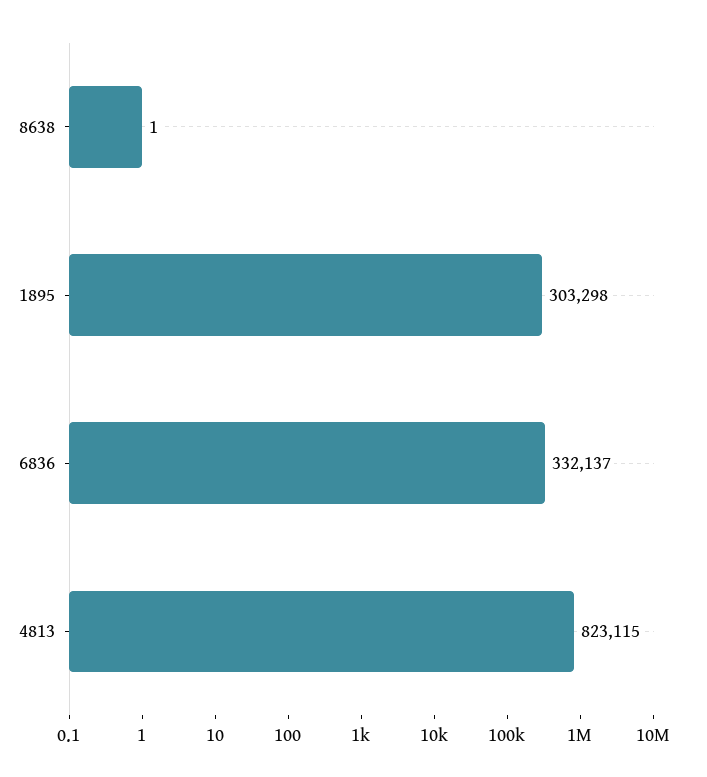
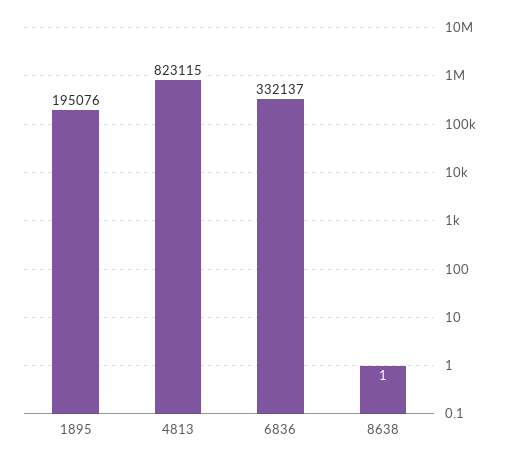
1895: 303298 -> 195076

